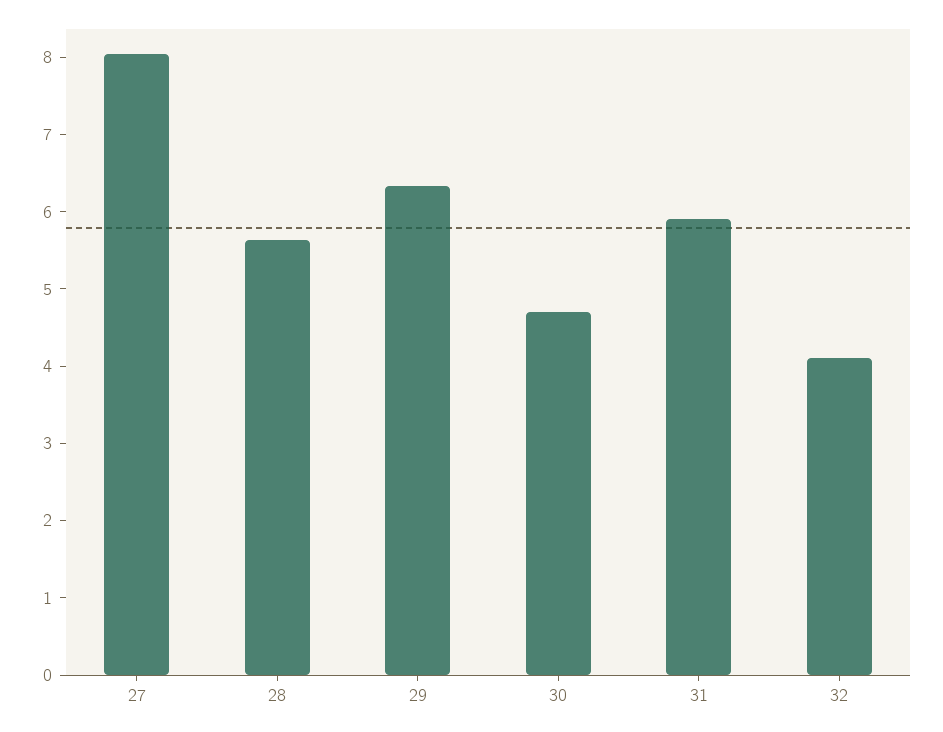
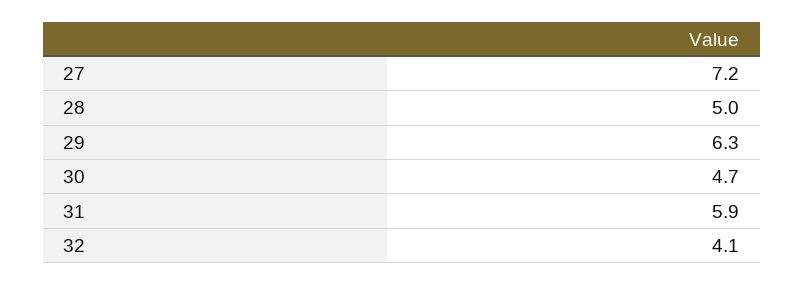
27: 8 -> 7.2
28: 5.6 -> 5

